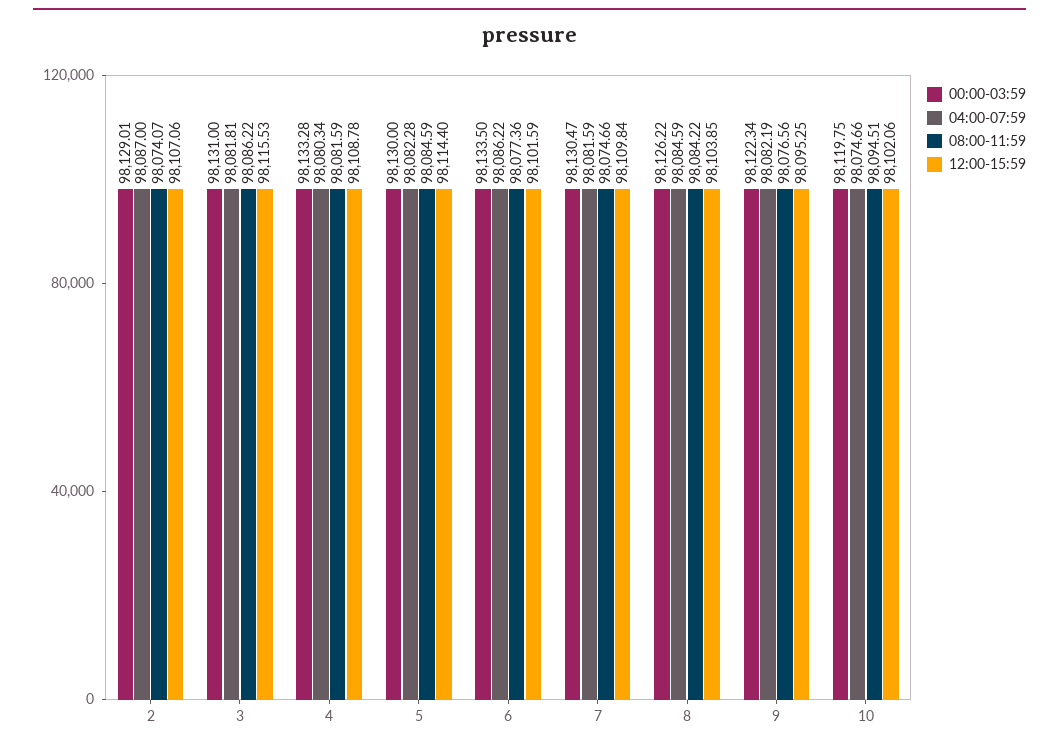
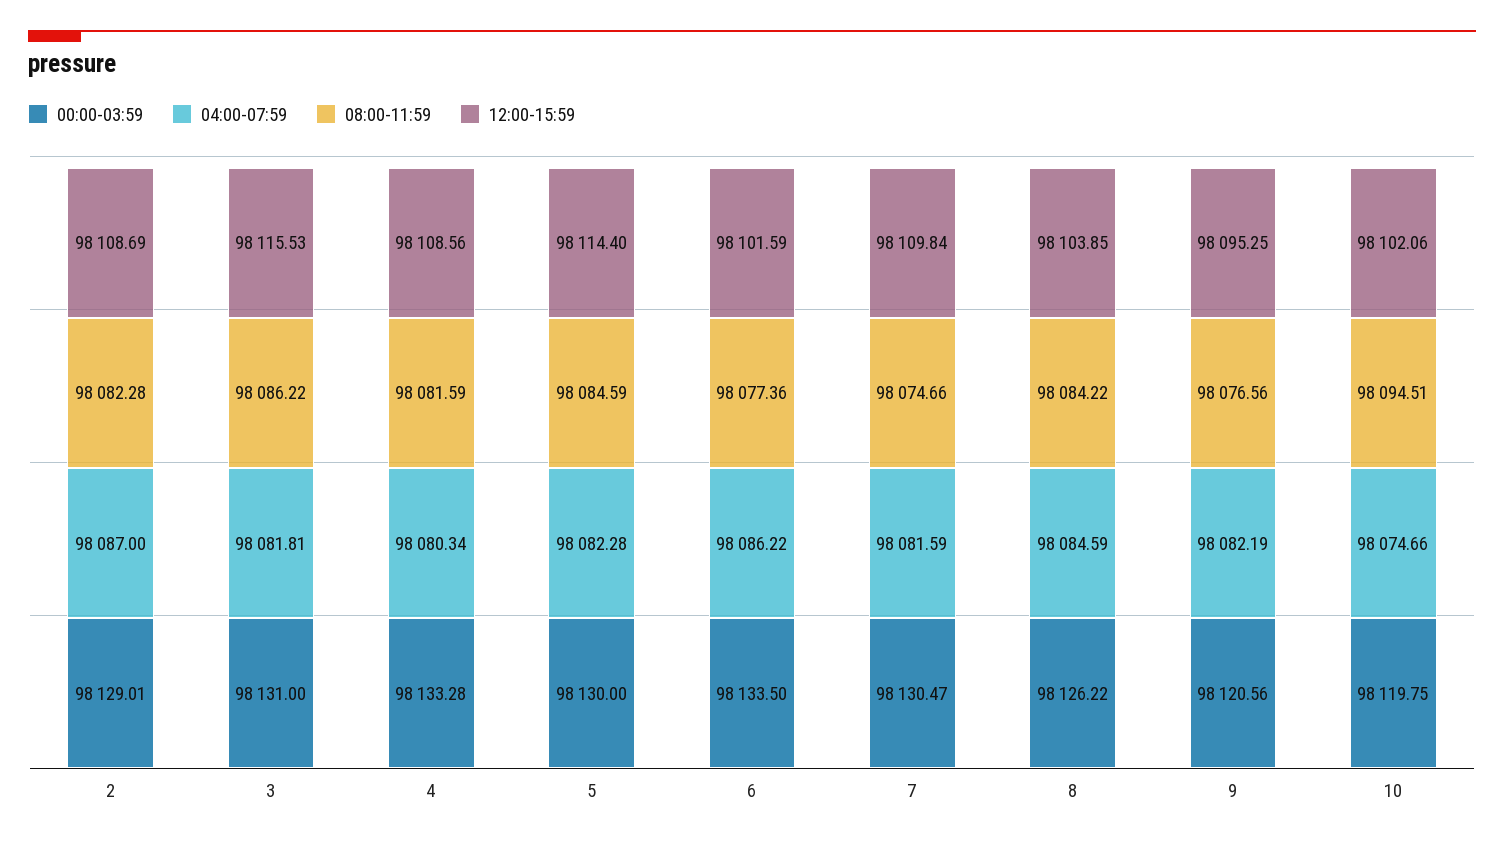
08:00-11:59, 2: 98074.07 -> 98082.28
12:00-15:59, 2: 98107.06 -> 98108.69
12:00-15:59, 4: 98108.78 -> 98108.56
00:00-03:59, 9: 98122.34 -> 98120.56

